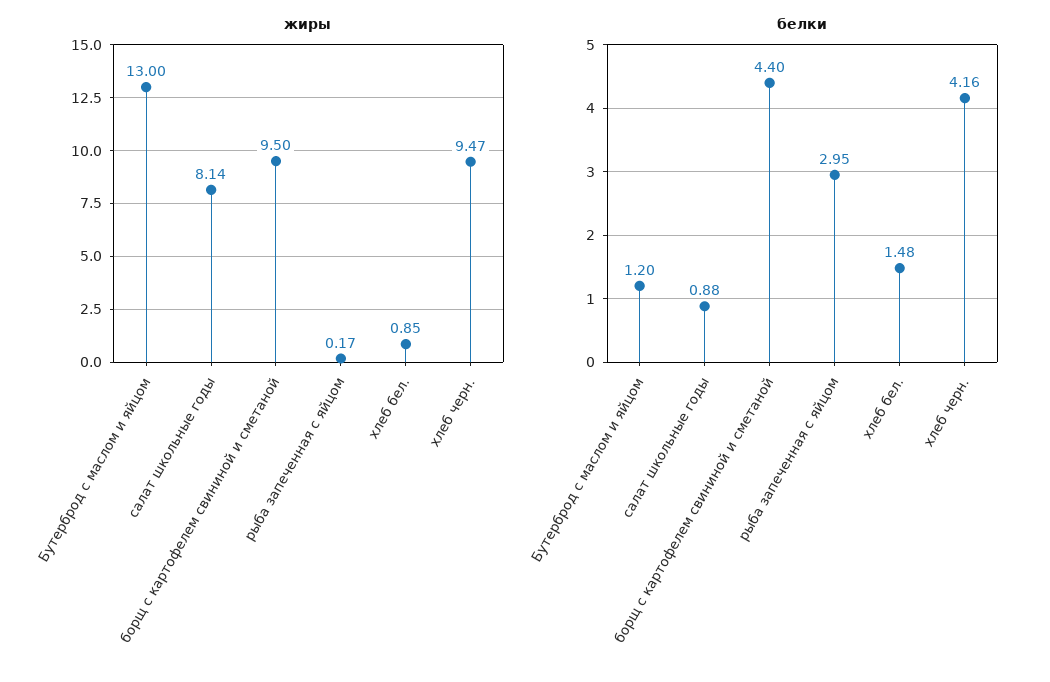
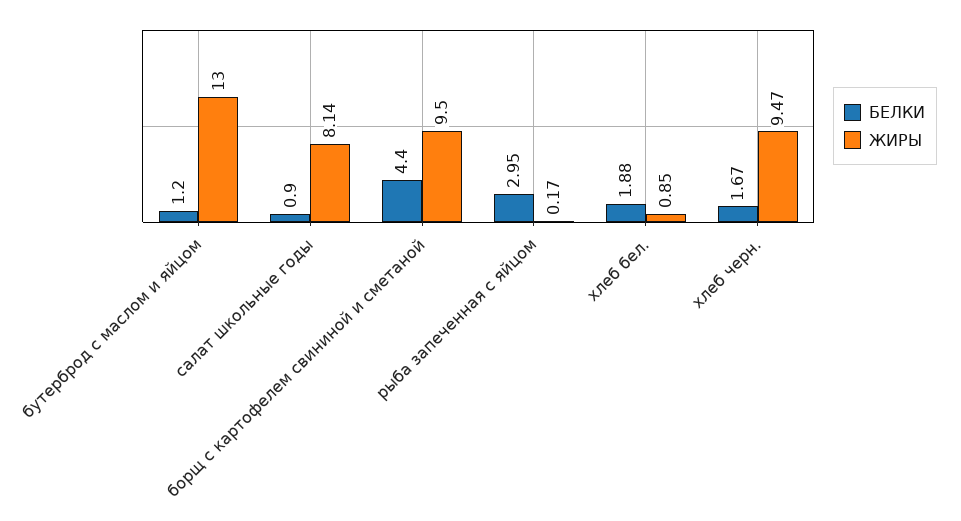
белки, салат школьные годы: 0.88 -> 0.9
белки, хлеб бел.: 1.48 -> 1.88
белки, хлеб черн.: 4.16 -> 1.67

